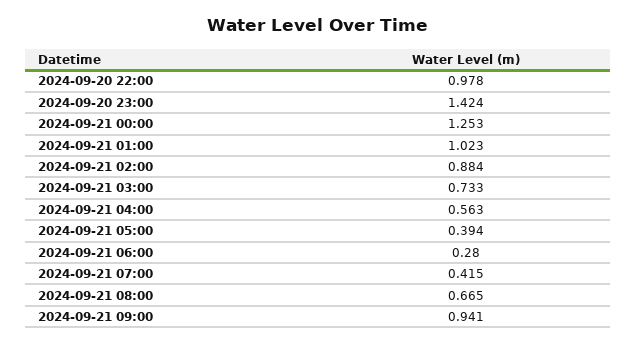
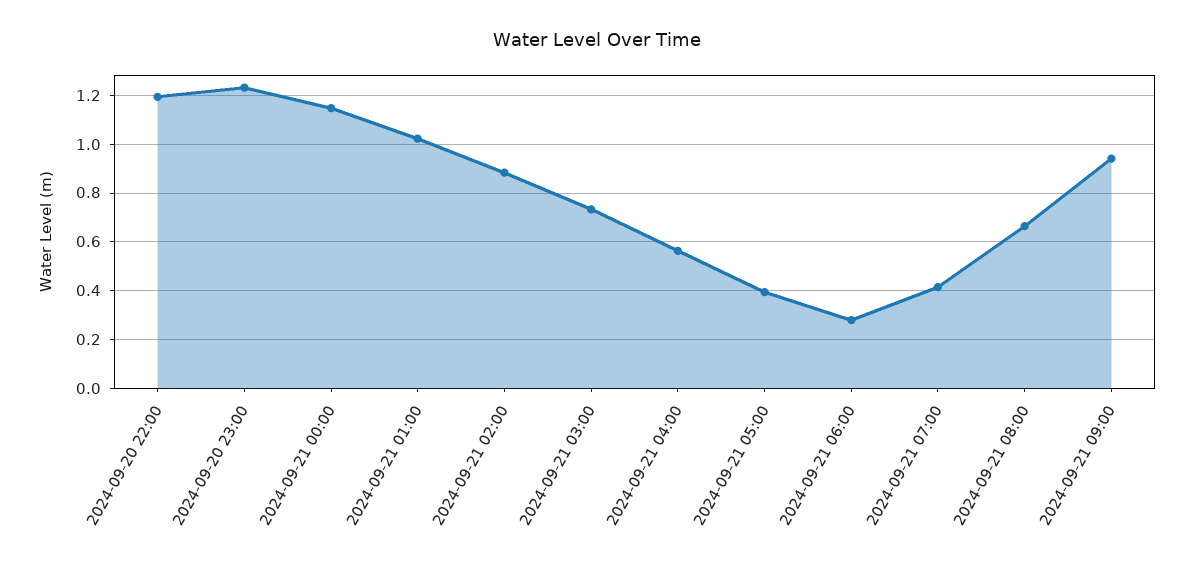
2024-09-20 22:00: 0.978 -> 1.2
2024-09-20 23:00: 1.424 -> 1.225
2024-09-21 00:00: 1.253 -> 1.15

